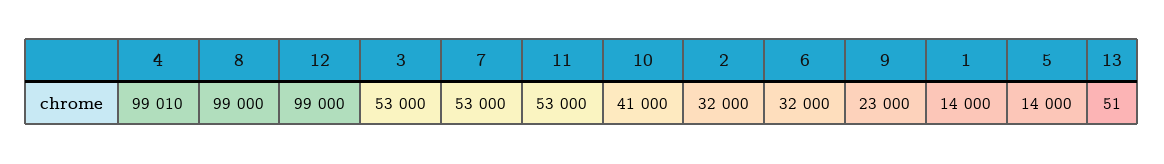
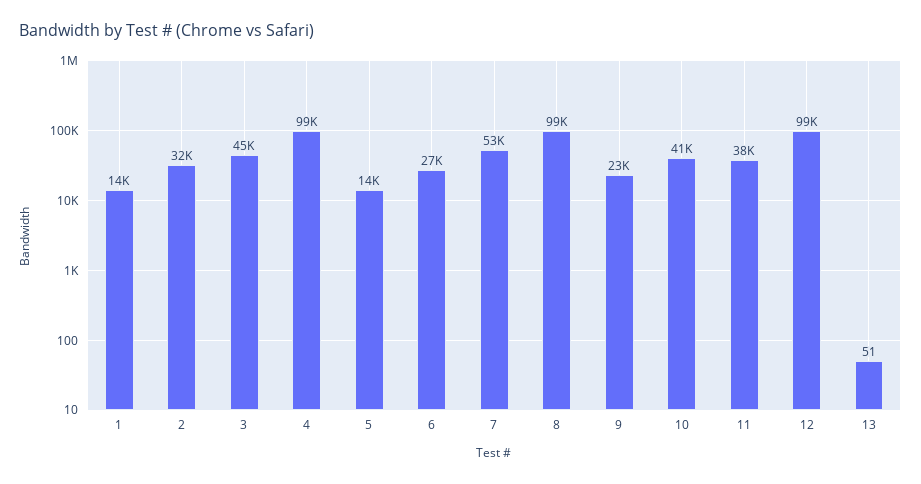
3: 53000 -> 45000
11: 53000 -> 38000
6: 32000 -> 27000

